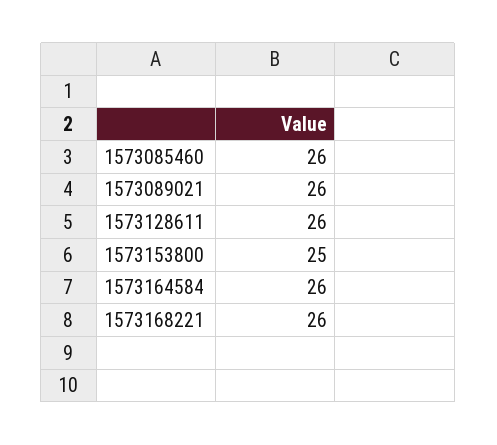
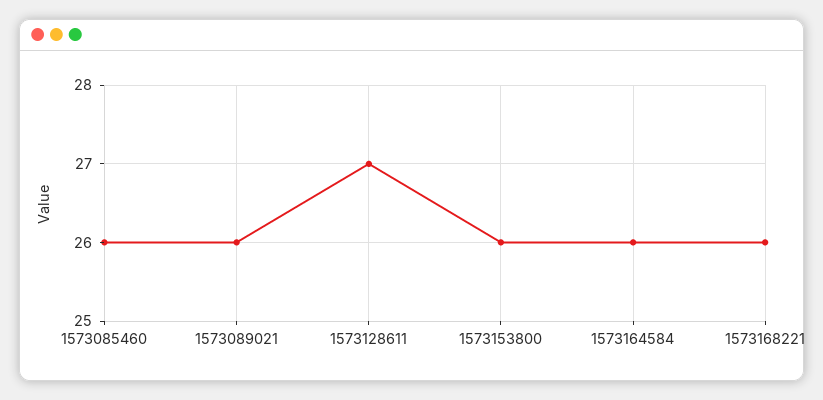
1573128611: 26 -> 27
1573153800: 25 -> 26

